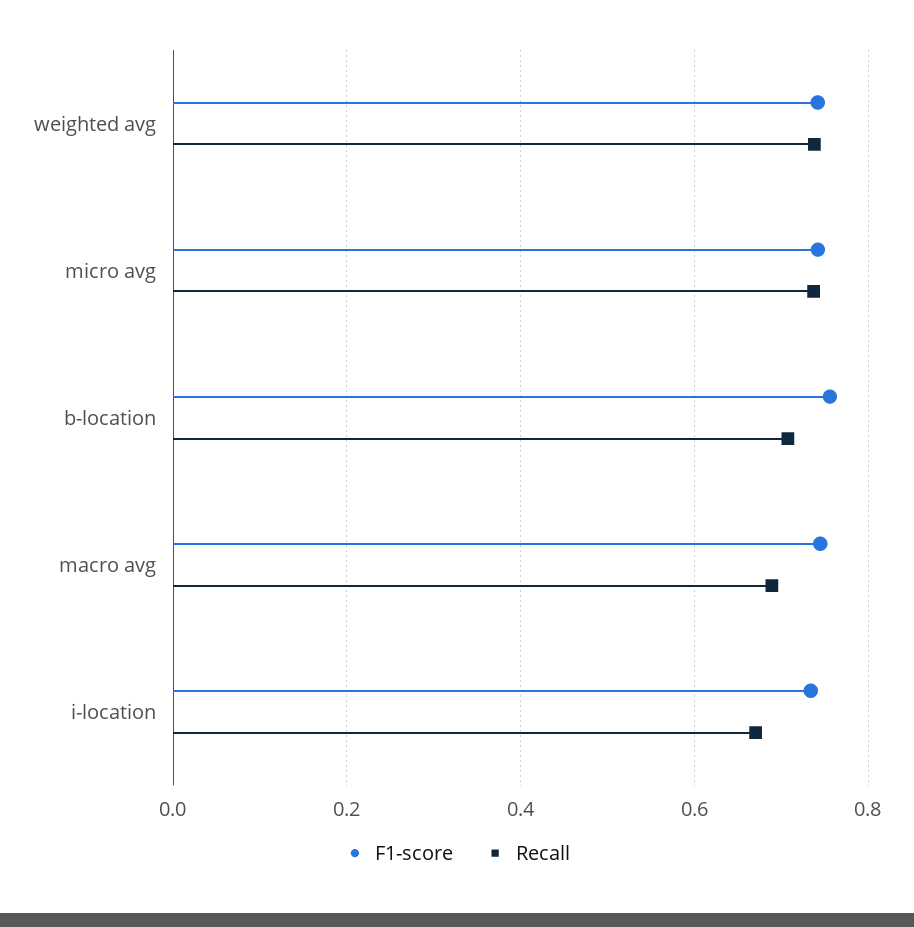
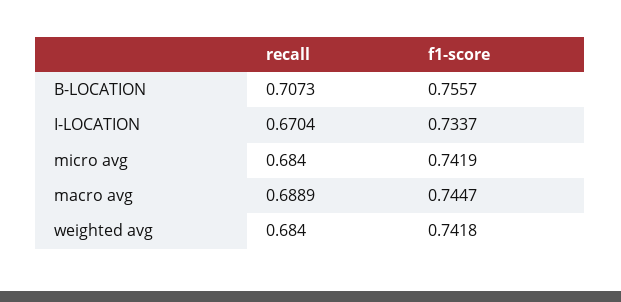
Recall, weighted avg: 0.74 -> 0.684
Recall, micro avg: 0.74 -> 0.684

